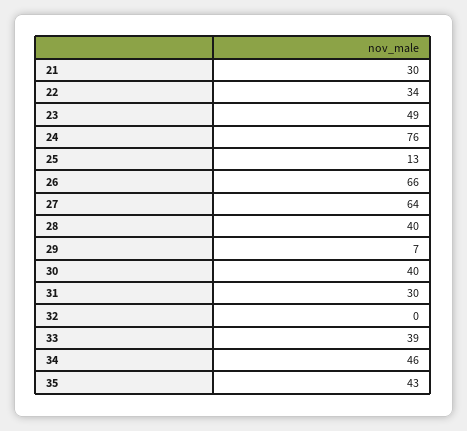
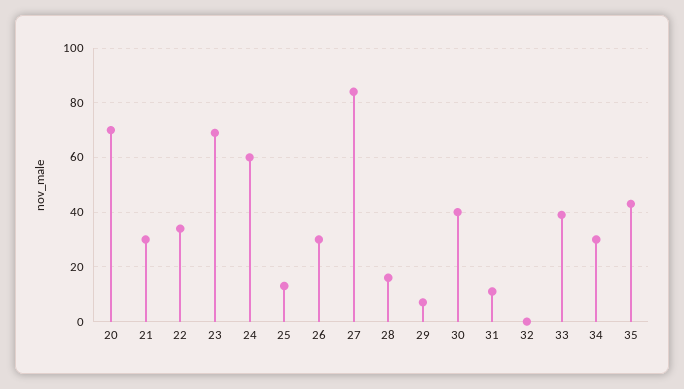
23: 49 -> 70
24: 76 -> 60
26: 66 -> 30
27: 64 -> 85
28: 40 -> 15
31: 30 -> 10
34: 46 -> 30
20: none -> 70

